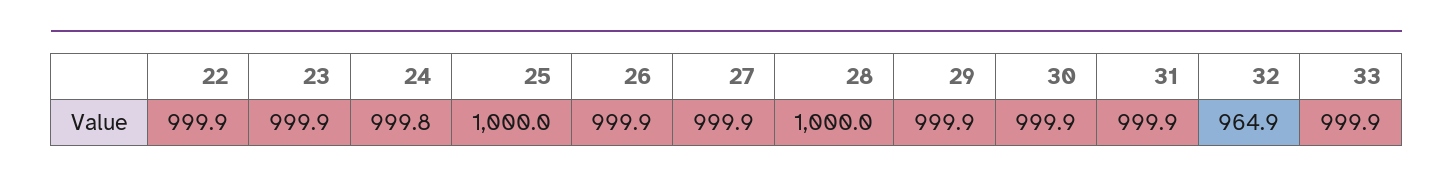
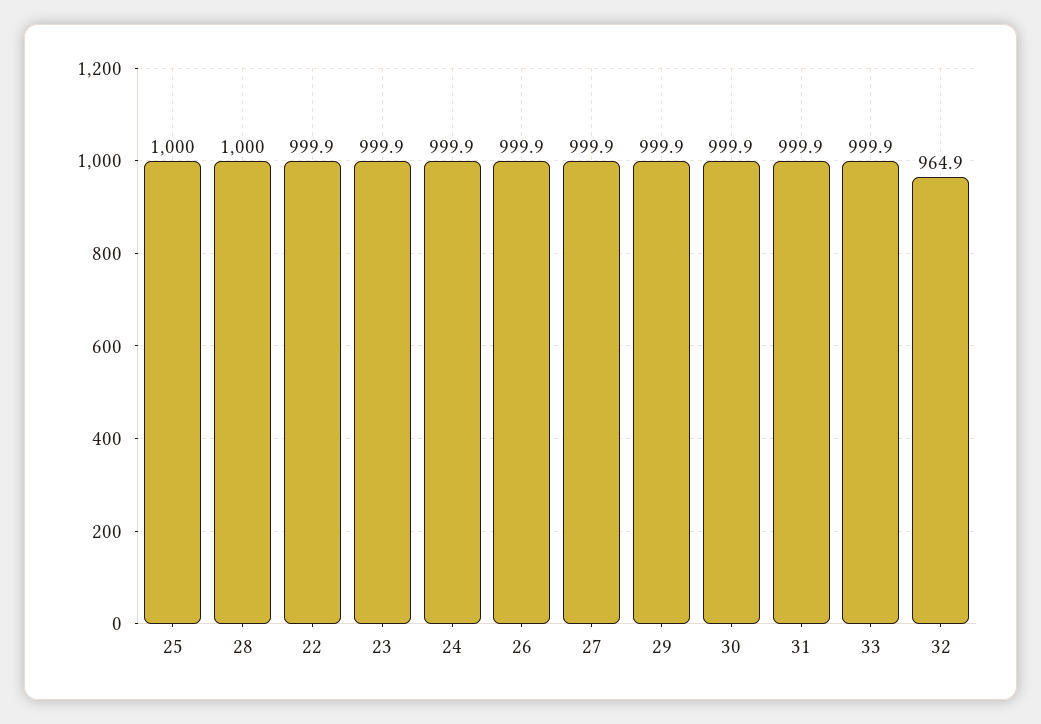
24: 999.8 -> 999.9

